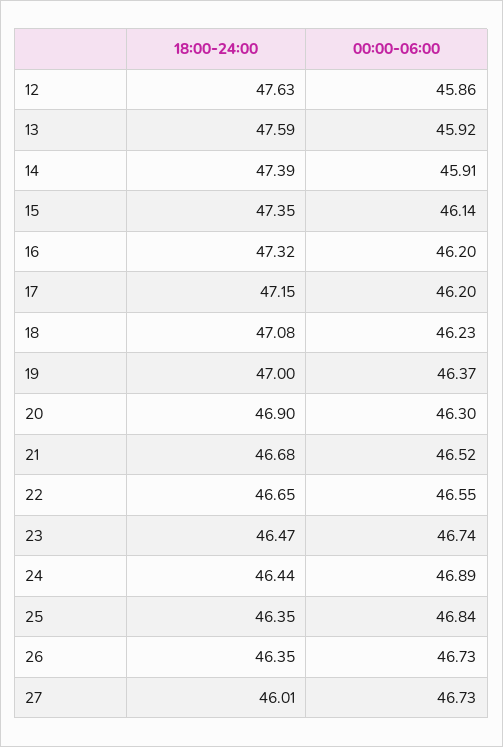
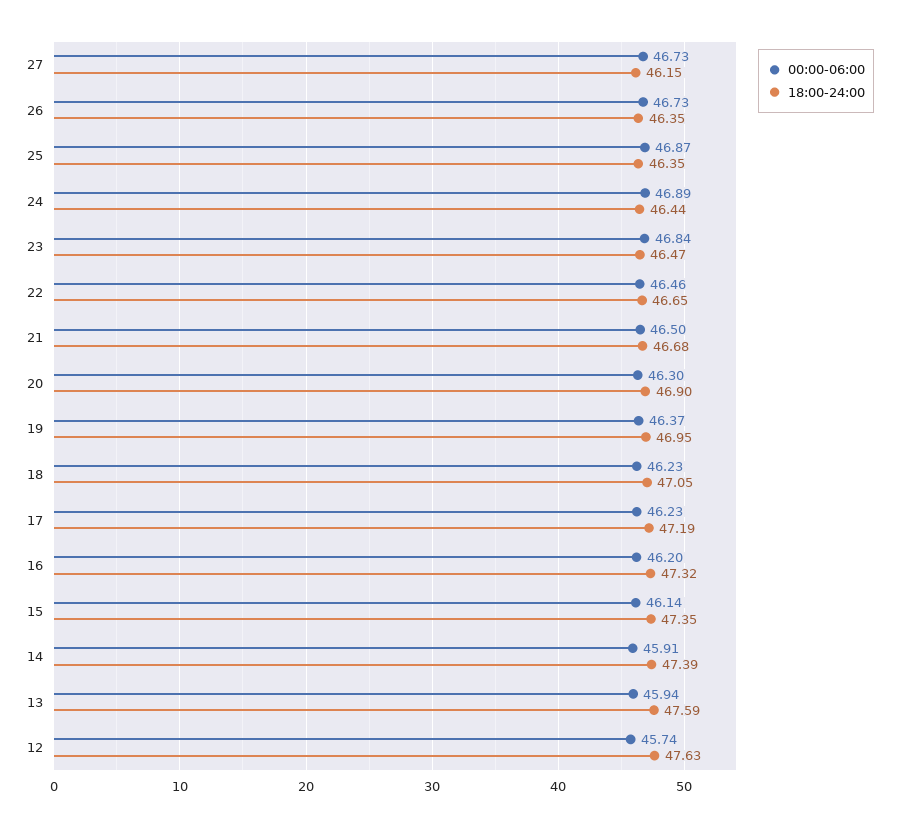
00:00-06:00, 12: 45.86 -> 45.74
00:00-06:00, 13: 45.92 -> 45.94
18:00-24:00, 17: 47.15 -> 47.19
00:00-06:00, 17: 46.2 -> 46.23
18:00-24:00, 18: 47.08 -> 47.05
18:00-24:00, 19: 47 -> 46.95
00:00-06:00, 21: 46.52 -> 46.5
00:00-06:00, 22: 46.55 -> 46.46
00:00-06:00, 23: 46.74 -> 46.84
00:00-06:00, 25: 46.84 -> 46.87
18:00-24:00, 27: 46.01 -> 46.15

